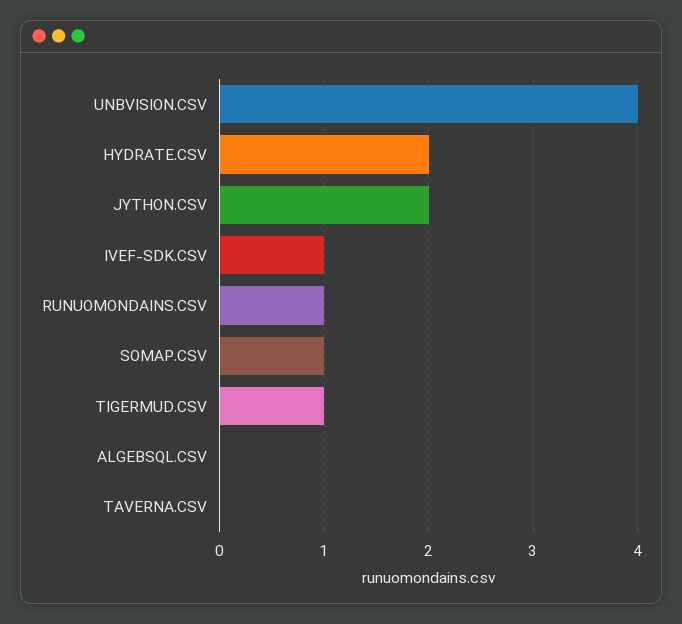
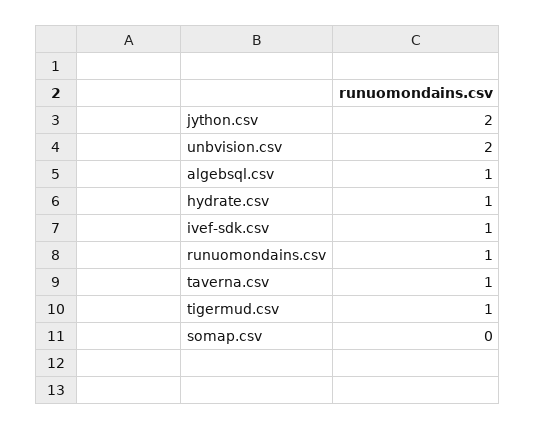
UNBVISION.CSV: 4 -> 2
HYDRATE.CSV: 2 -> 1
SOMAP.CSV: 1 -> 0
ALGEBSQL.CSV: 0 -> 1
TAVERNA.CSV: 0 -> 1

